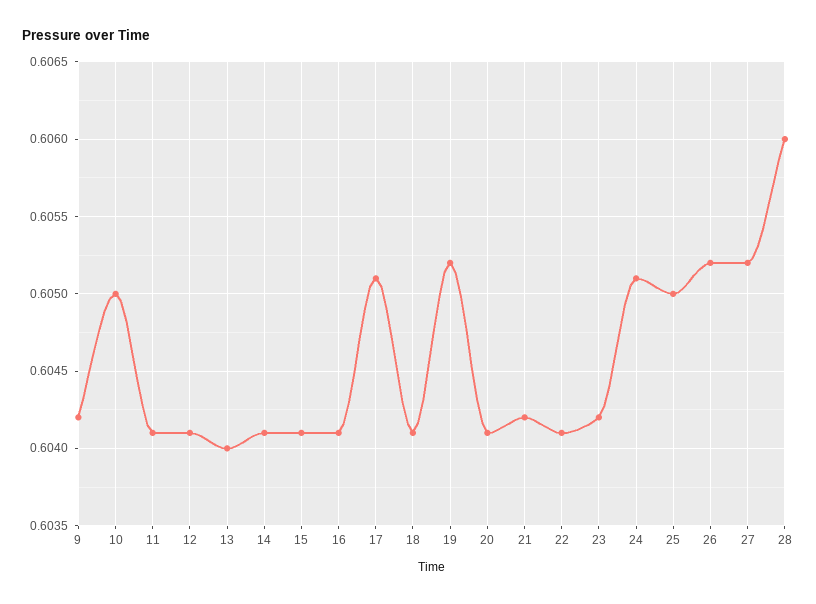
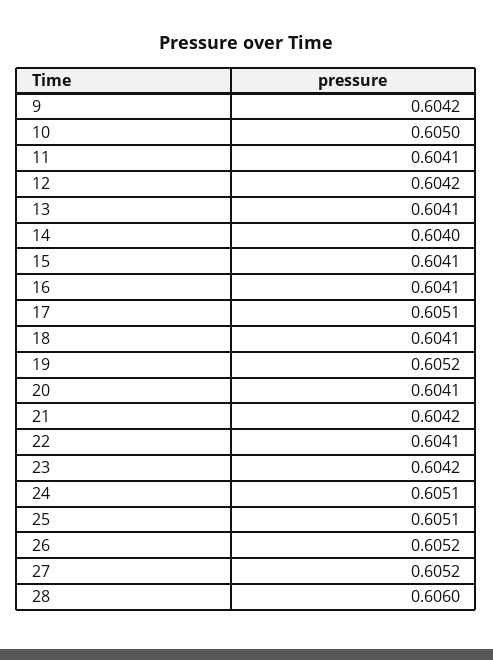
12: 0.6041 -> 0.6042
13: 0.604 -> 0.6041
14: 0.6041 -> 0.604
25: 0.605 -> 0.6051

